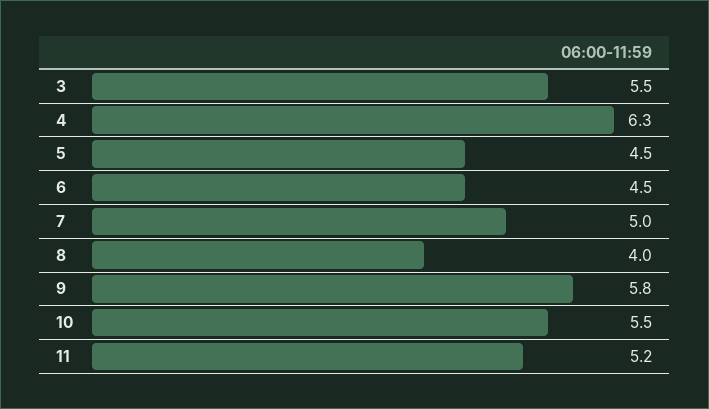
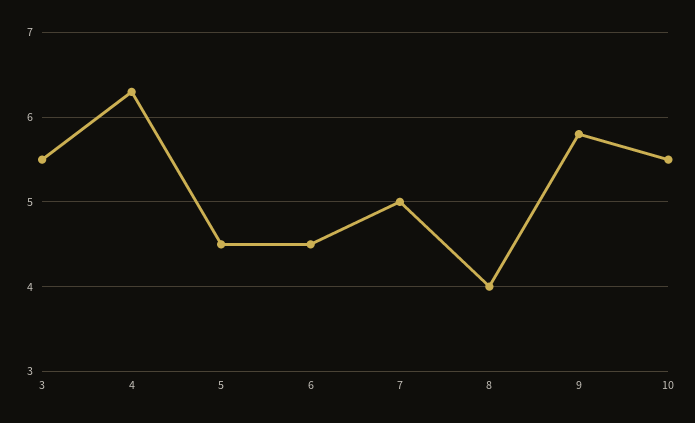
11: 5.2 -> none

